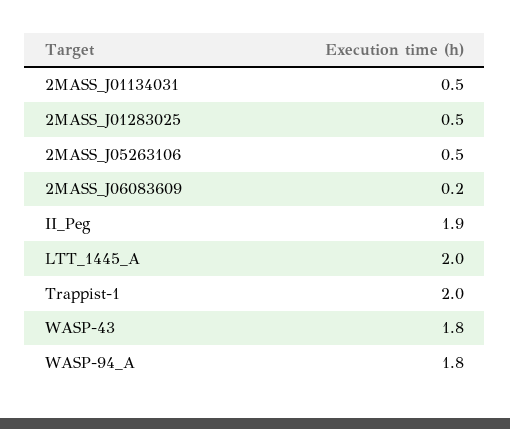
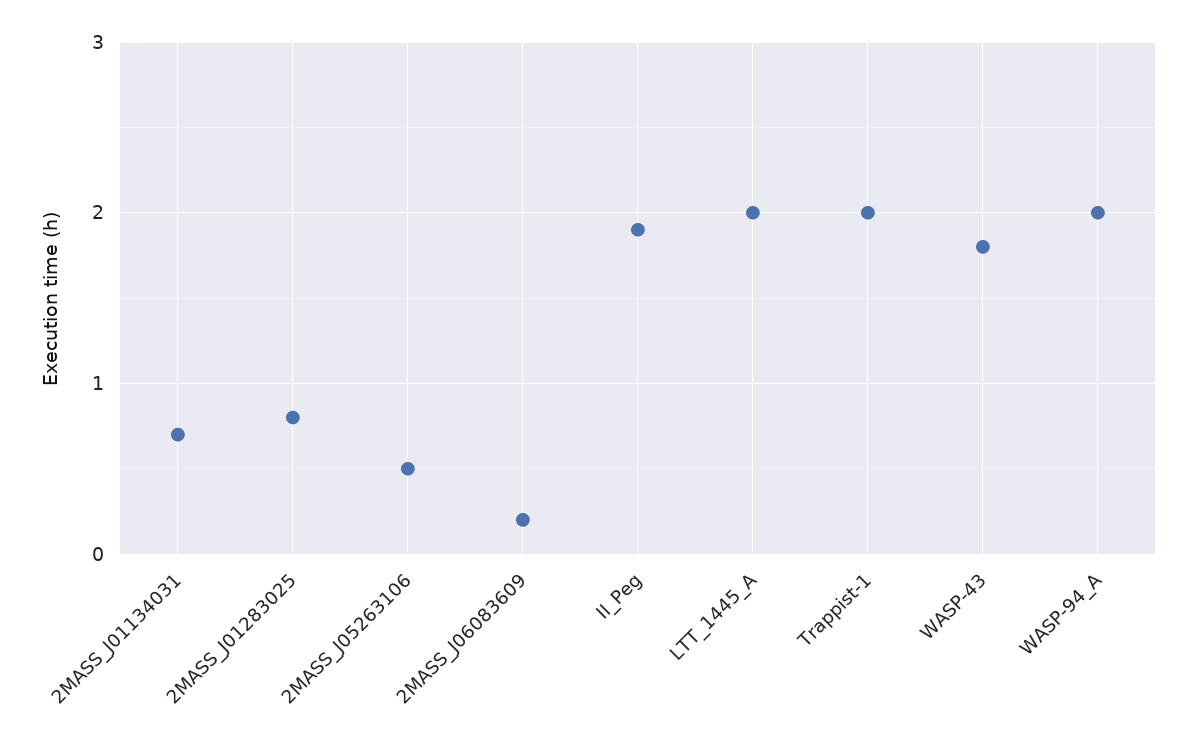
2MASS_J01134031: 0.5 -> 0.7
2MASS_J01283025: 0.5 -> 0.8
WASP-94_A: 1.8 -> 2

